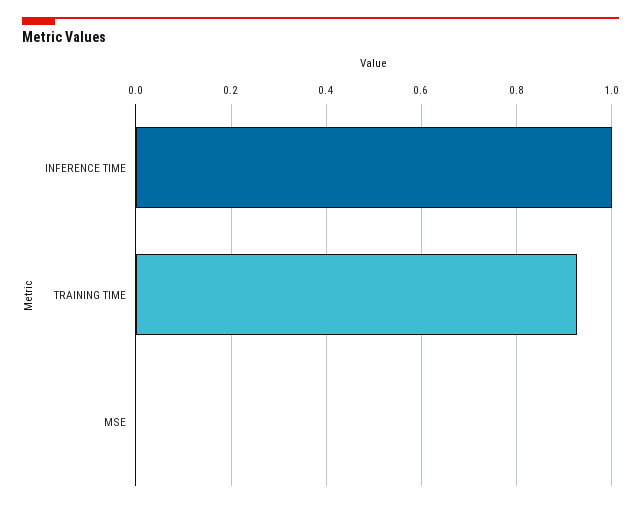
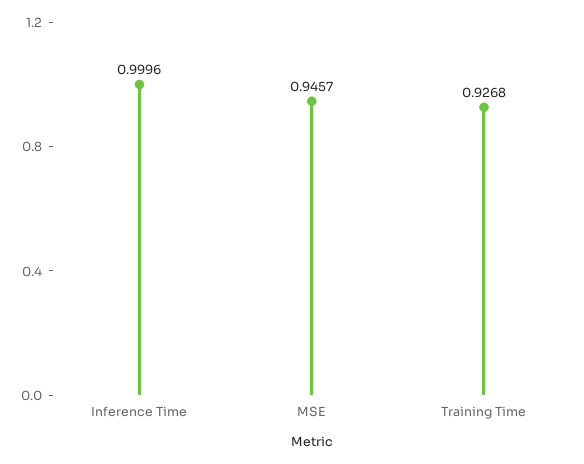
MSE: 0 -> 0.9457

